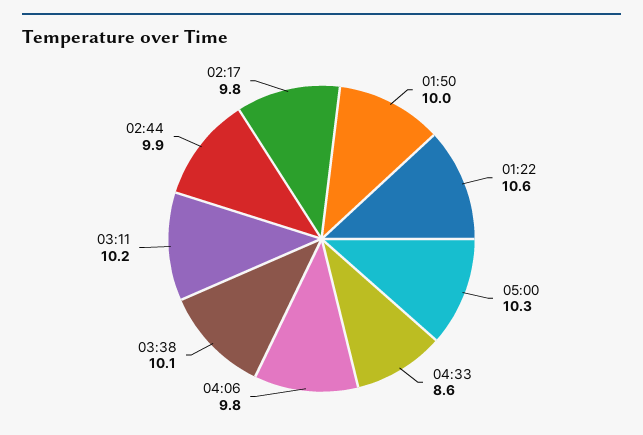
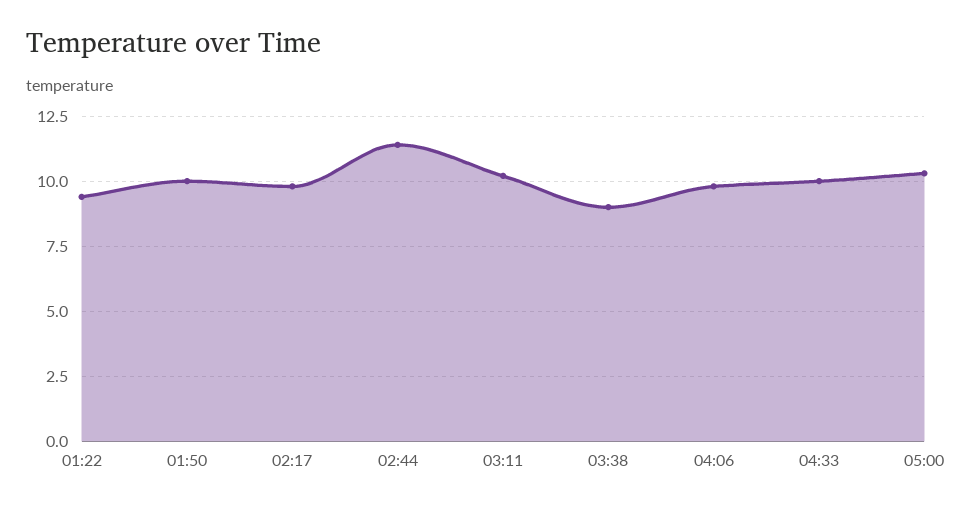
01:22: 10.6 -> 9.5
04:33: 8.6 -> 10
03:38: 10.1 -> 9
02:44: 9.9 -> 11.5

